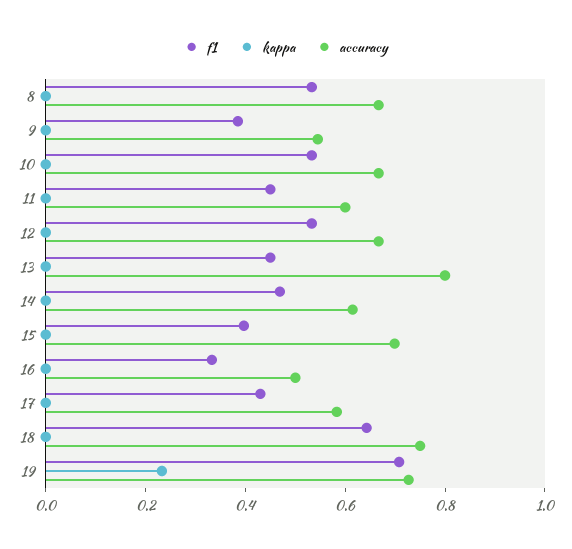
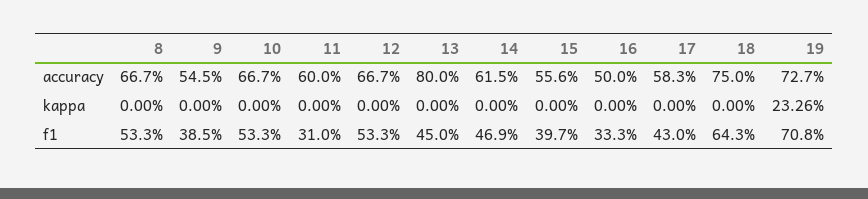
f1, 11: 0.45 -> 0.31
accuracy, 15: 0.7 -> 0.556

